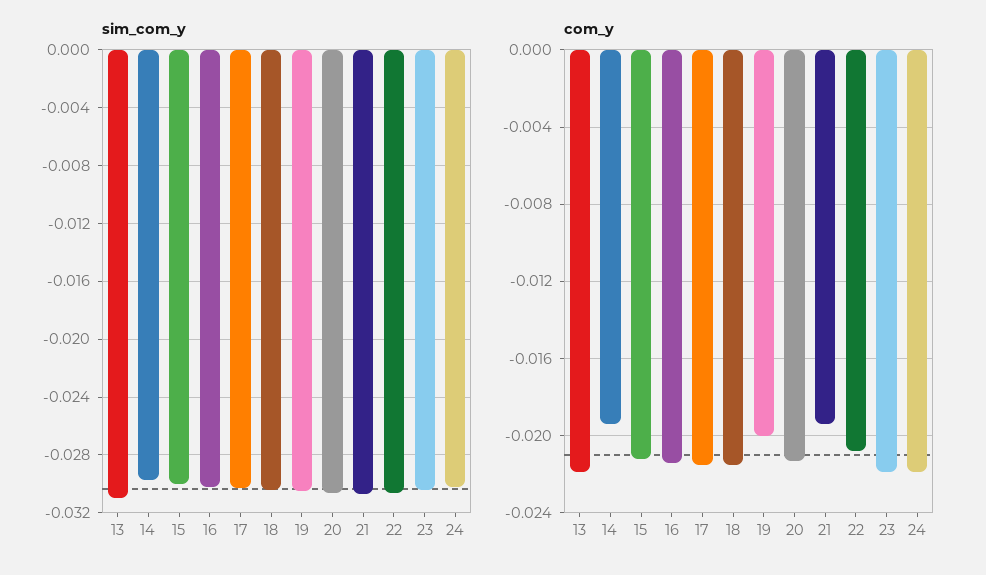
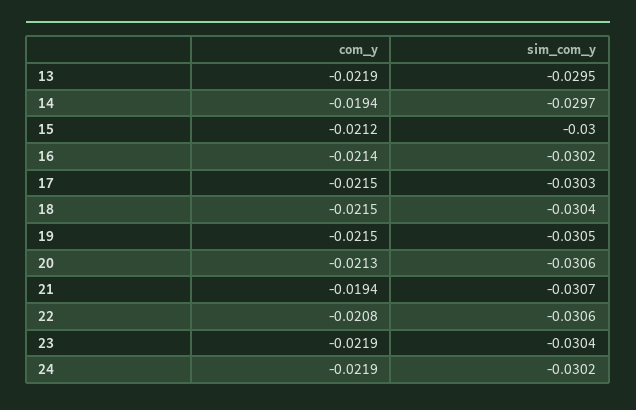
sim_com_y, 13: -0.031 -> -0.0295
com_y, 19: -0.02 -> -0.0215

